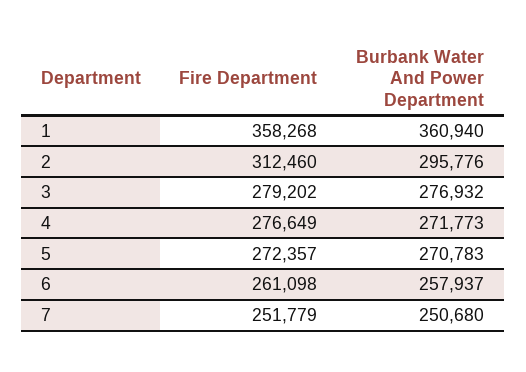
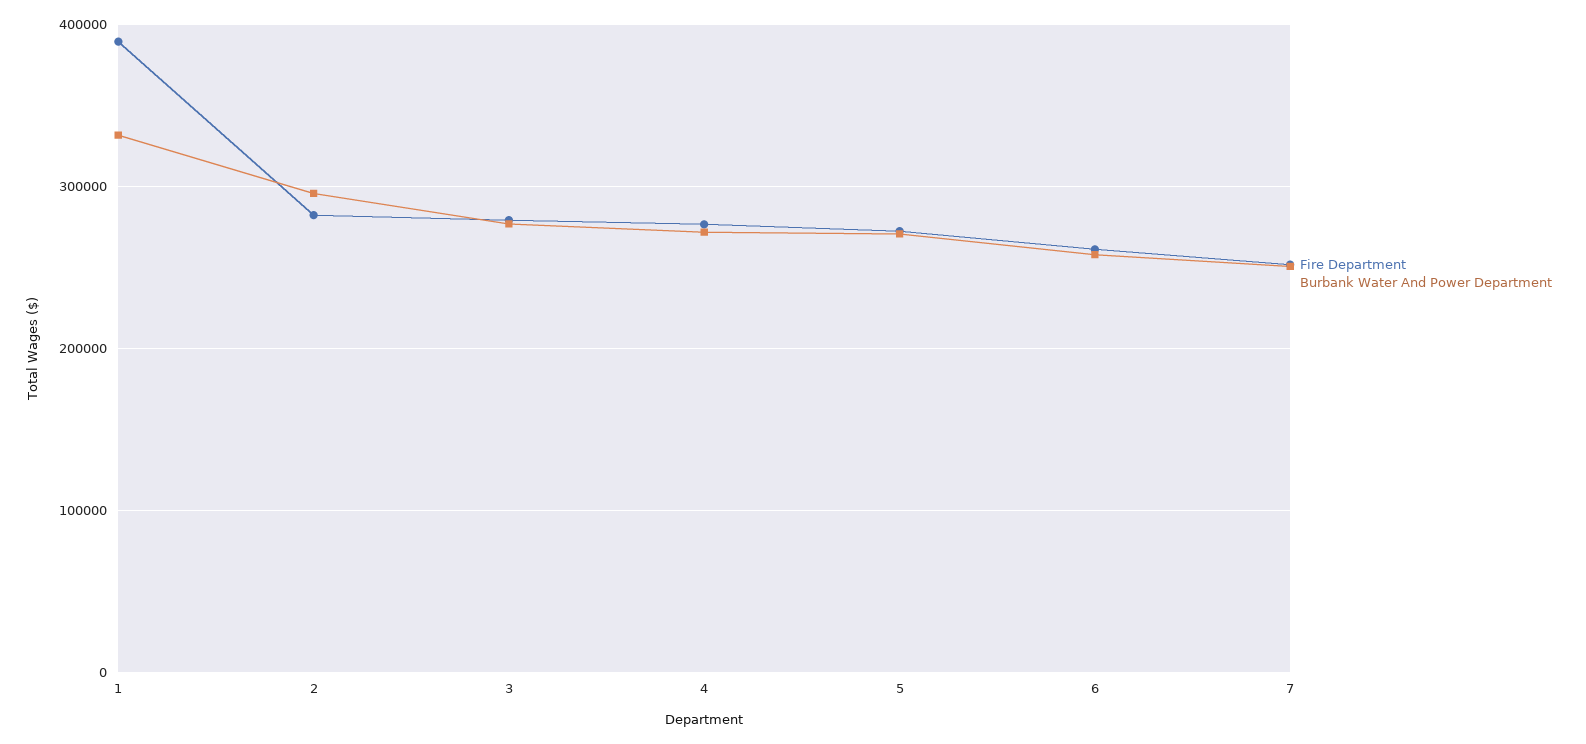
Fire Department, 1: 358268 -> 390000
Burbank Water And Power Department, 1: 360940 -> 330000
Fire Department, 2: 312460 -> 280000

